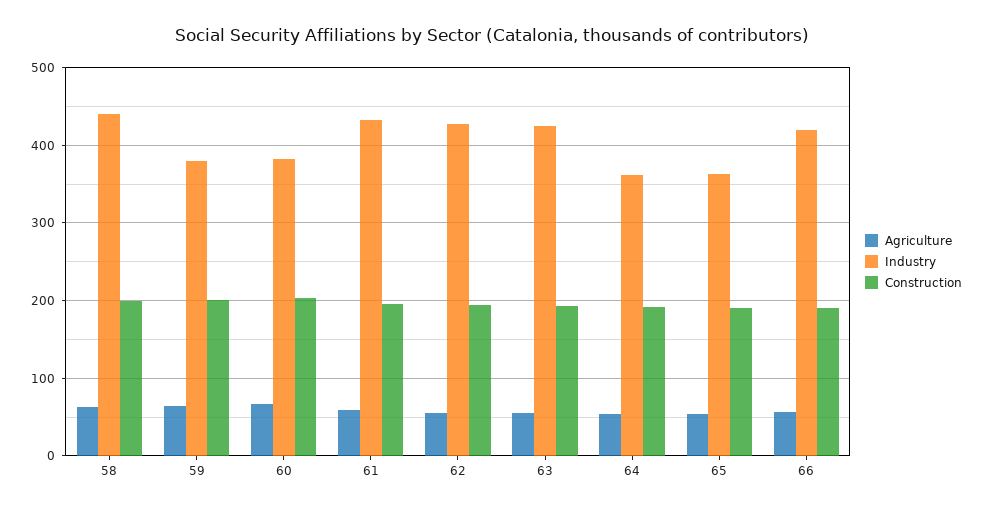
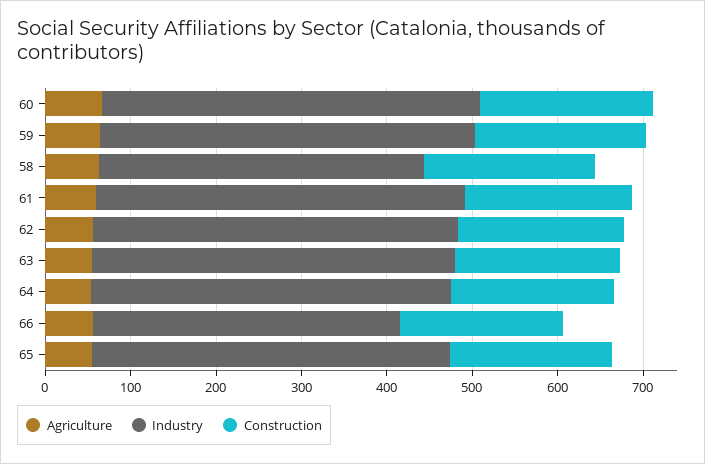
Industry, 58: 440 -> 380
Industry, 59: 380 -> 440
Industry, 60: 380 -> 440
Industry, 64: 360 -> 420
Industry, 65: 360 -> 420
Industry, 66: 420 -> 360

